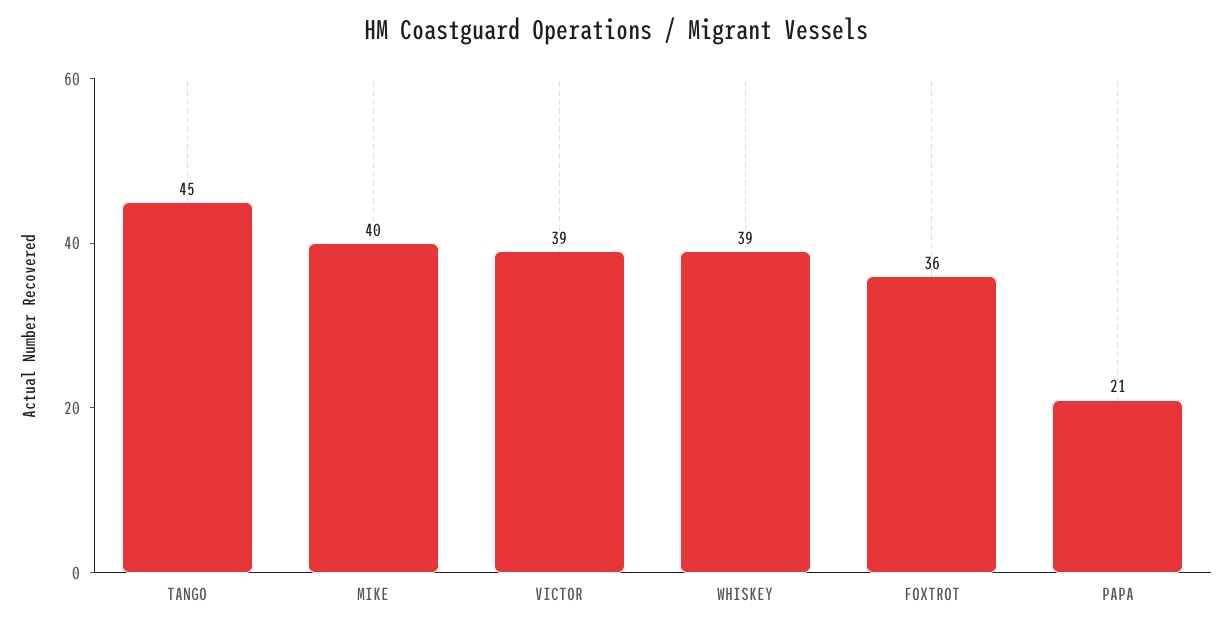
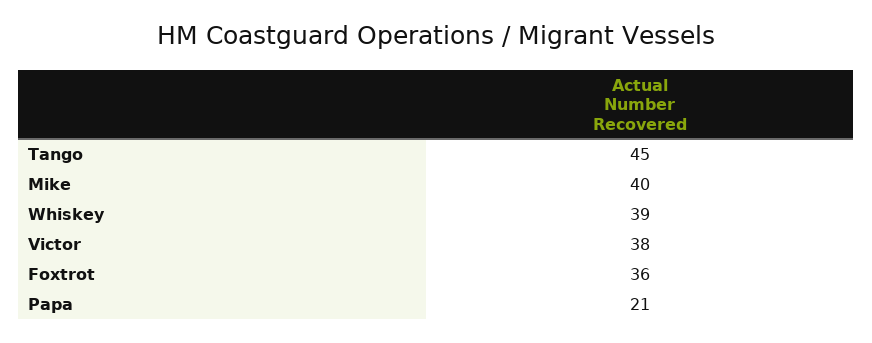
VICTOR: 39 -> 38

